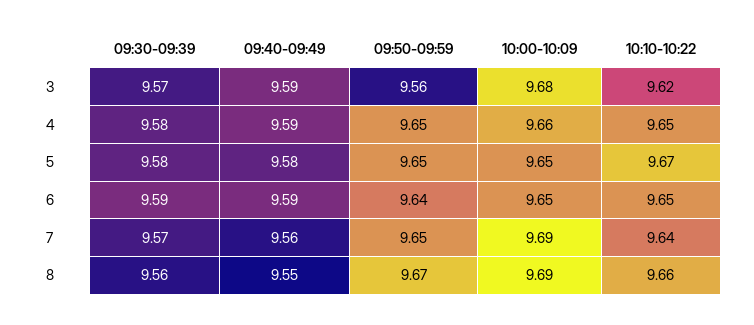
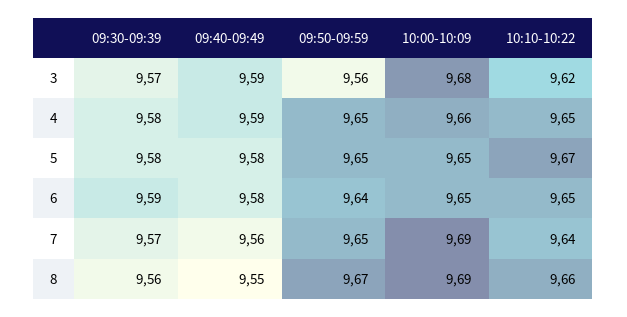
09:40-09:49, 6: 9.59 -> 9.58

